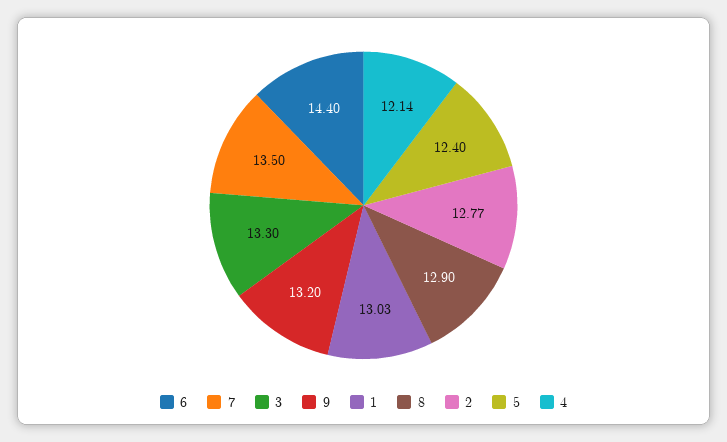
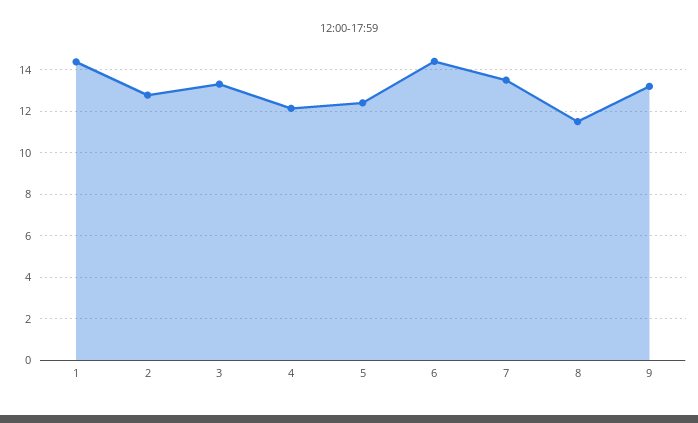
1: 13.03 -> 14.5
8: 12.9 -> 11.5

